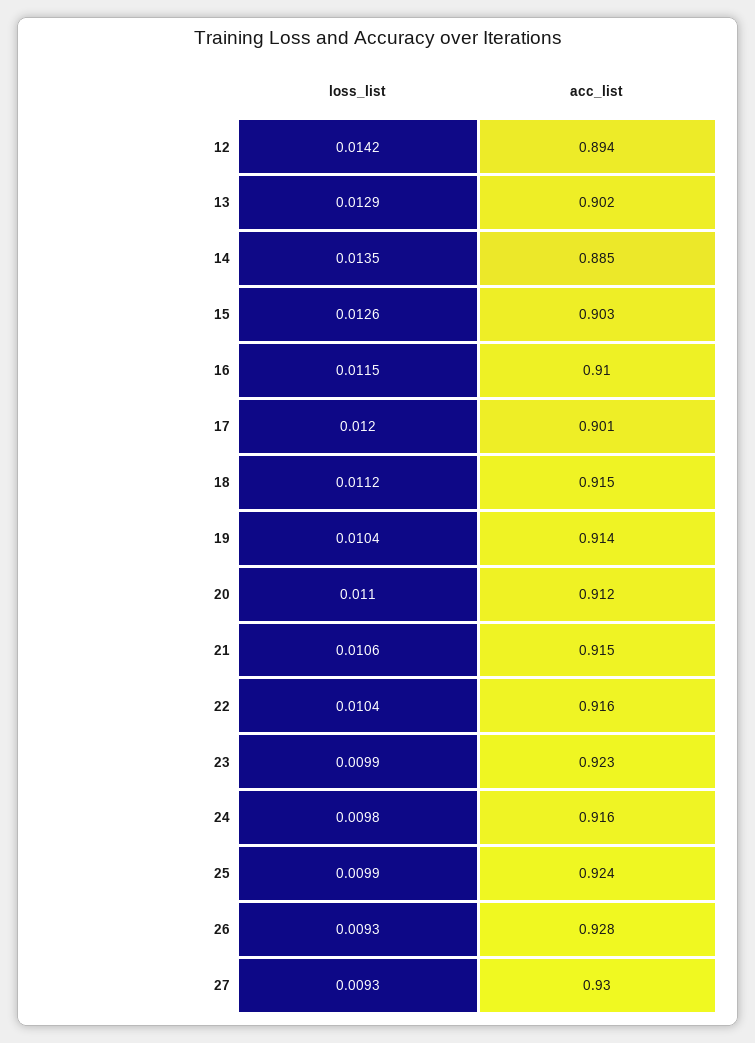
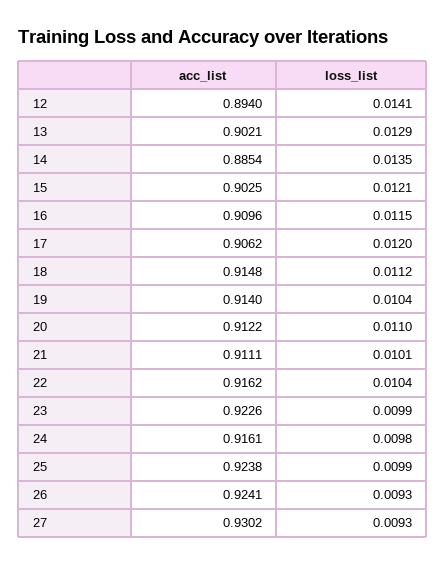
loss_list, 12: 0.0142 -> 0.0141
loss_list, 15: 0.0126 -> 0.0121
acc_list, 17: 0.901 -> 0.9062
loss_list, 21: 0.0106 -> 0.0101
acc_list, 21: 0.915 -> 0.9111
acc_list, 26: 0.928 -> 0.9241

